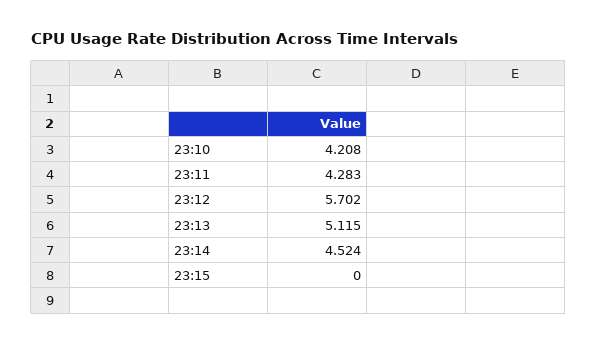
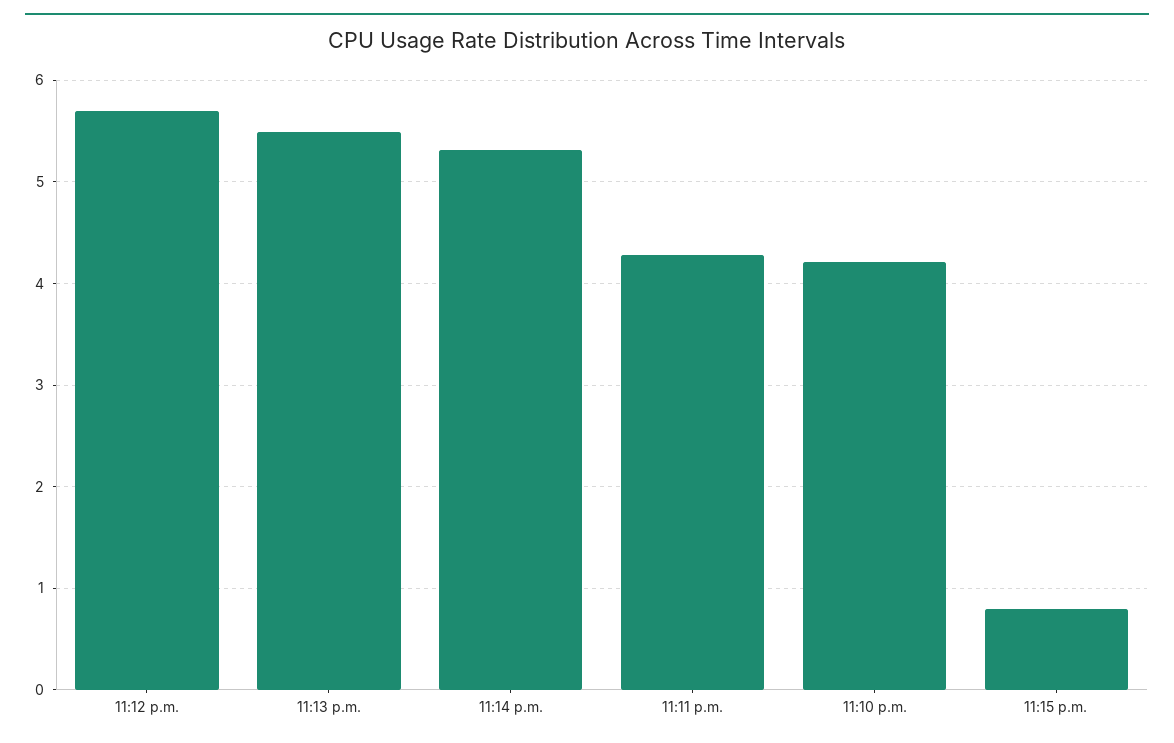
23:13: 5.115 -> 5.5
23:14: 4.524 -> 5.3
23:15: 0 -> 0.8

